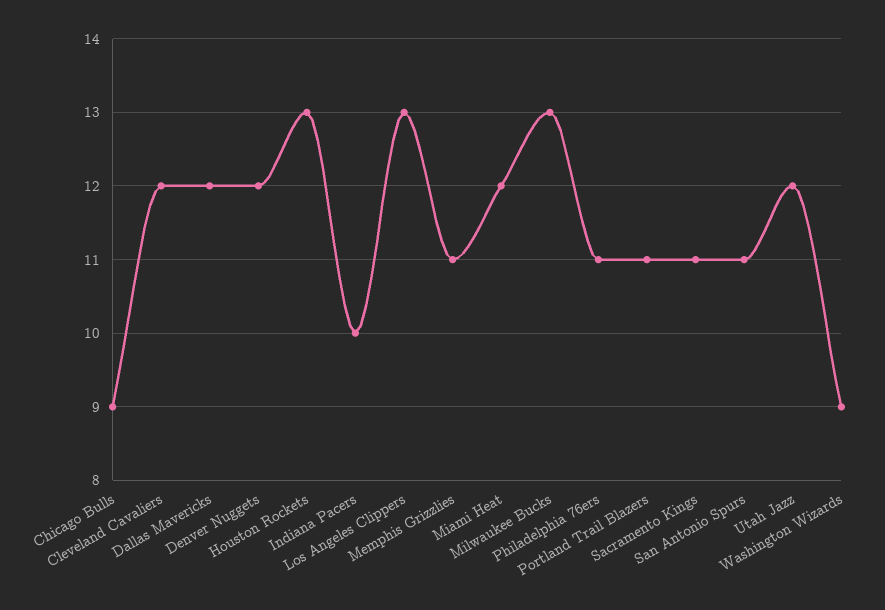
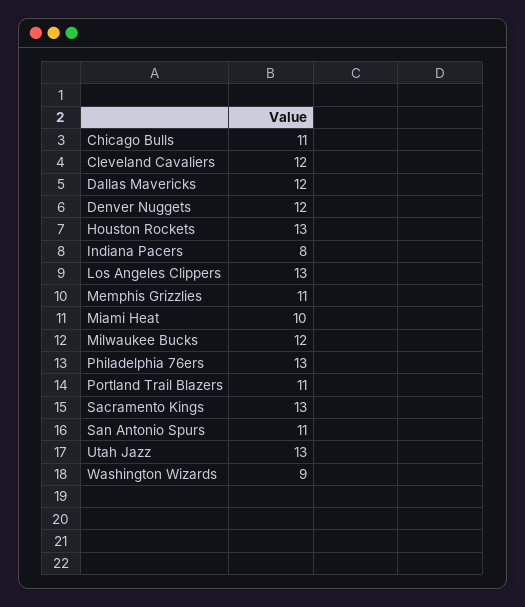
Chicago Bulls: 9 -> 11
Indiana Pacers: 10 -> 8
Miami Heat: 12 -> 10
Milwaukee Bucks: 13 -> 12
Philadelphia 76ers: 11 -> 13
Sacramento Kings: 11 -> 13
Utah Jazz: 12 -> 13

